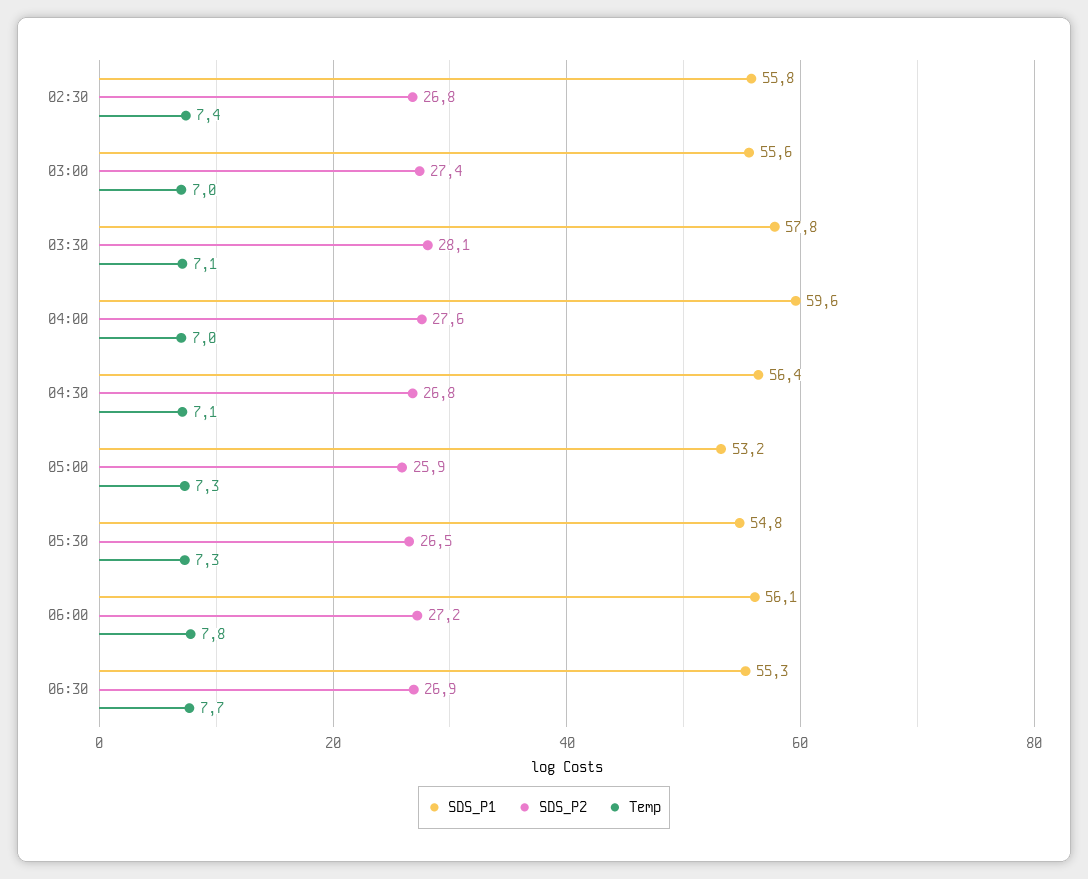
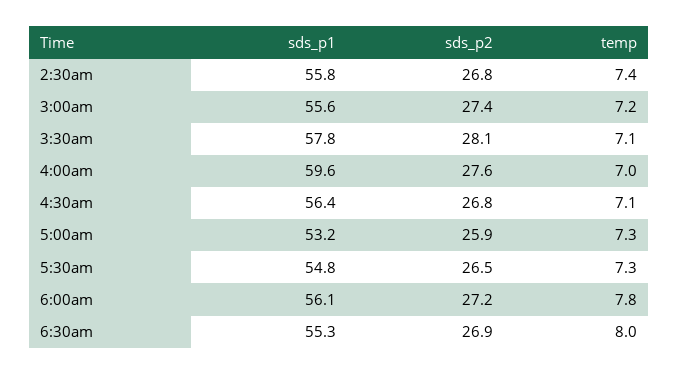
Temp, 03:00: 7 -> 7.2
Temp, 06:30: 7.7 -> 8

